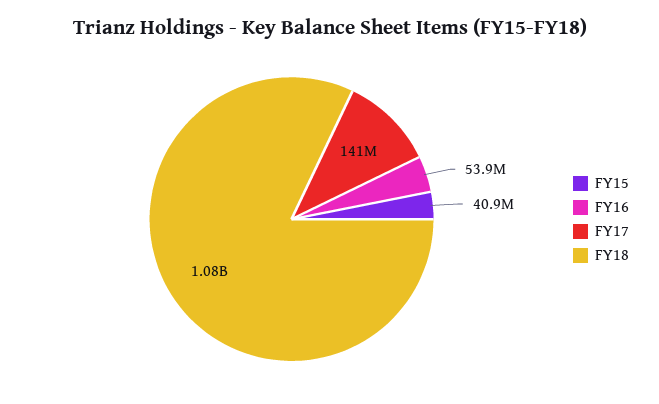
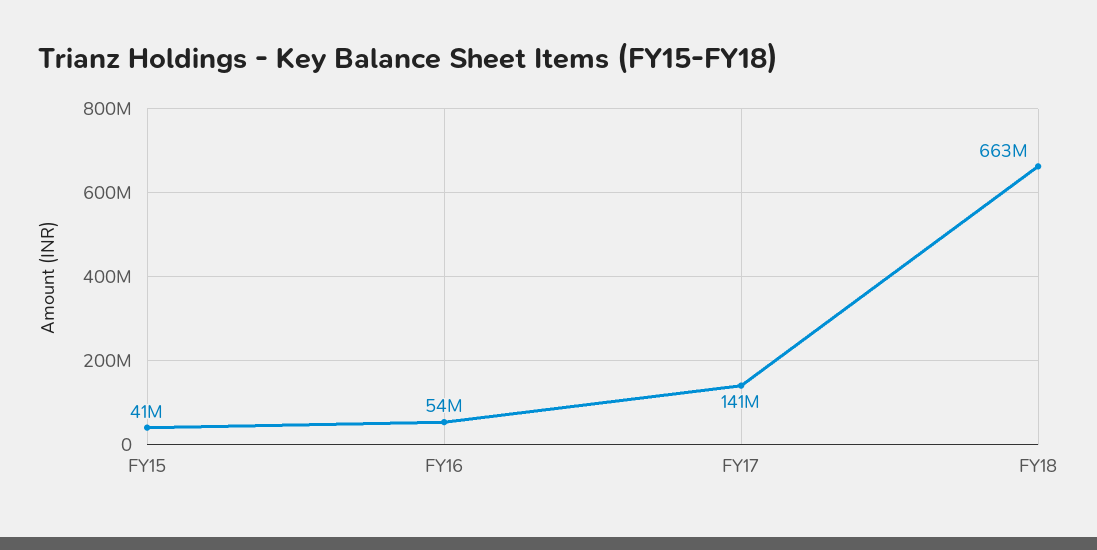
FY18: 1080000000 -> 663000000

